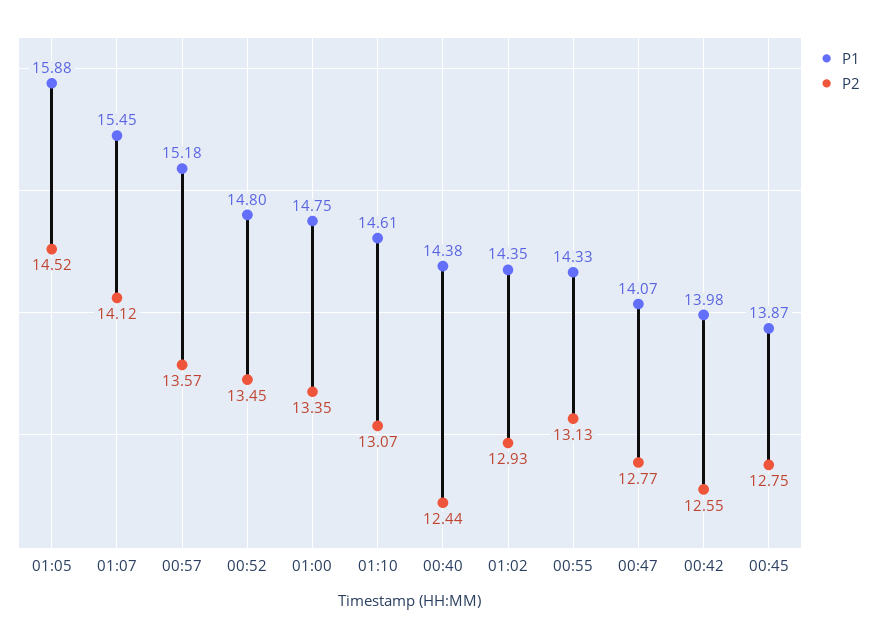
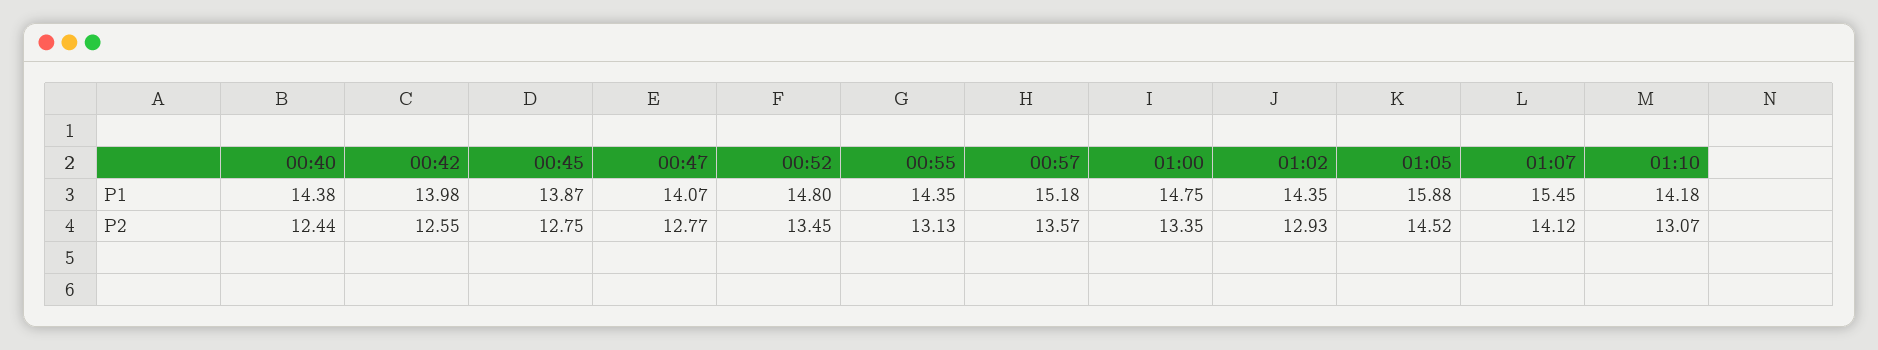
P1, 01:10: 14.61 -> 14.18
P1, 00:55: 14.33 -> 14.35

